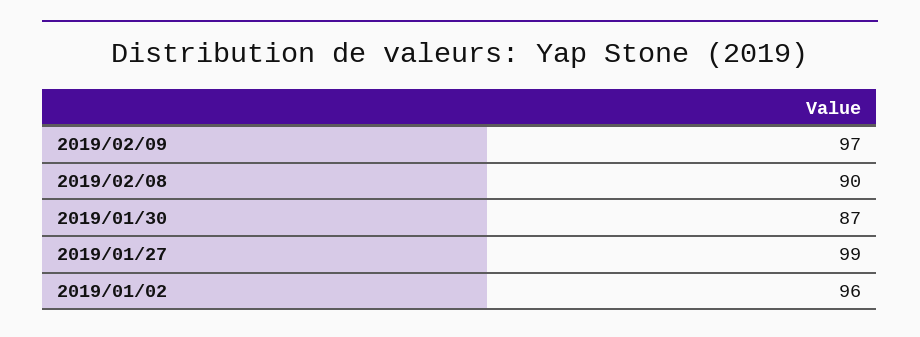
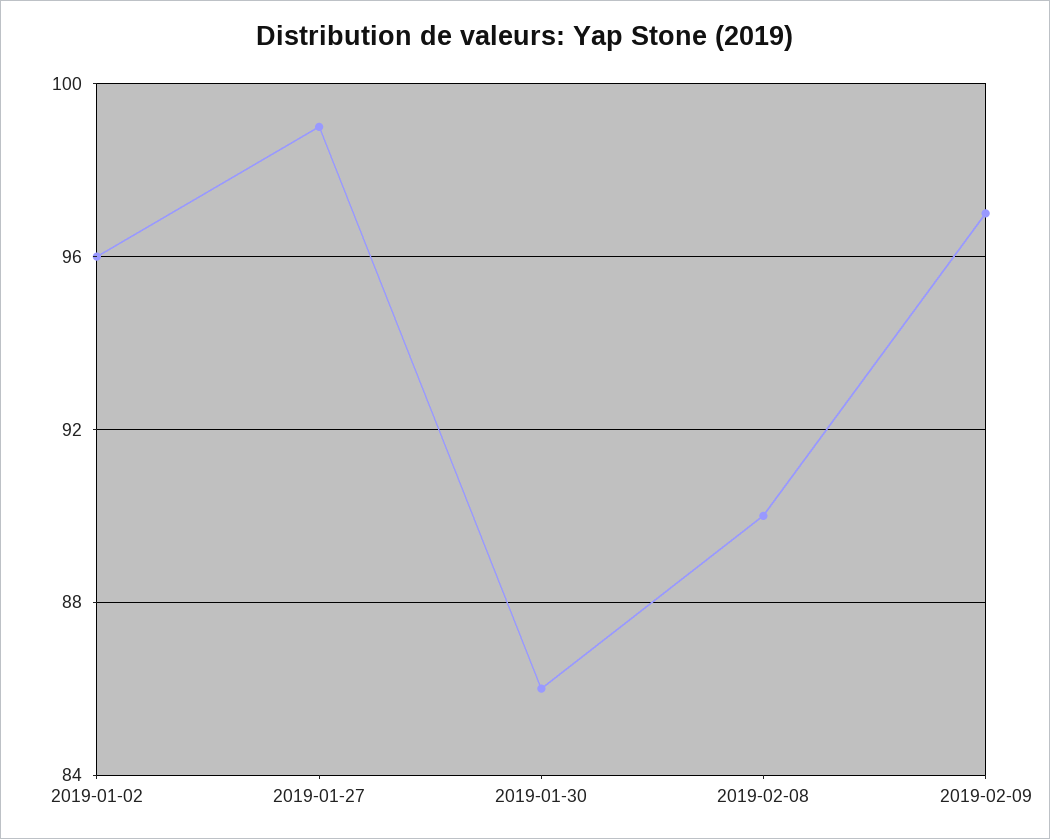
2019/01/30: 87 -> 86

